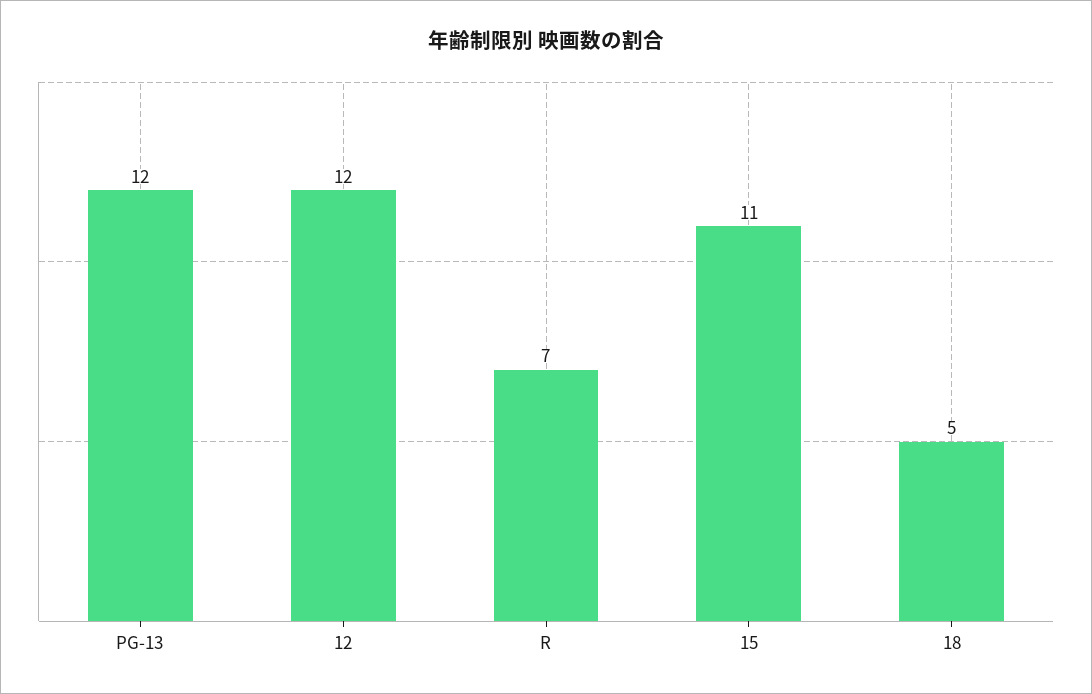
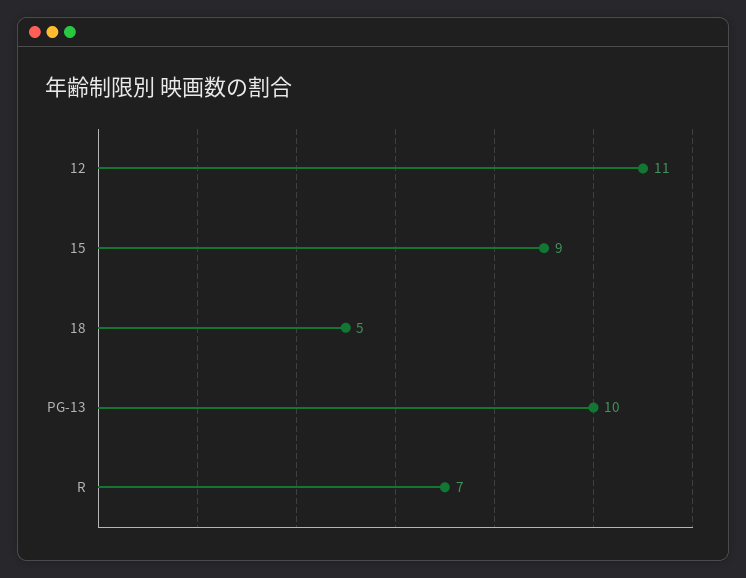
PG-13: 12 -> 10
12: 12 -> 11
15: 11 -> 9

